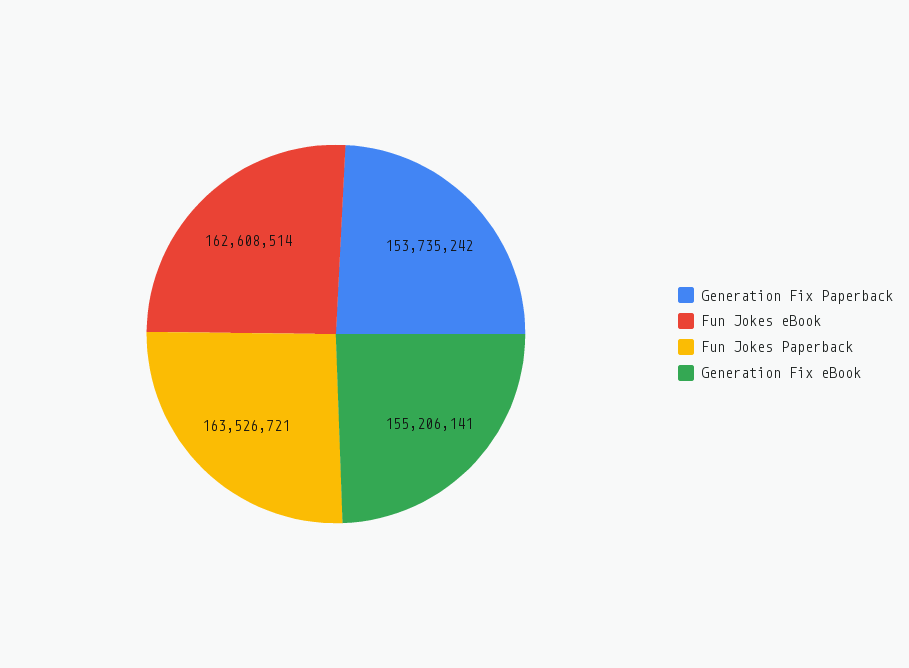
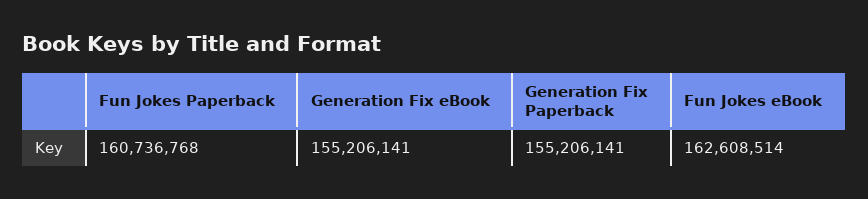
Generation Fix Paperback: 153735242 -> 155206141
Fun Jokes Paperback: 163526721 -> 160736768

